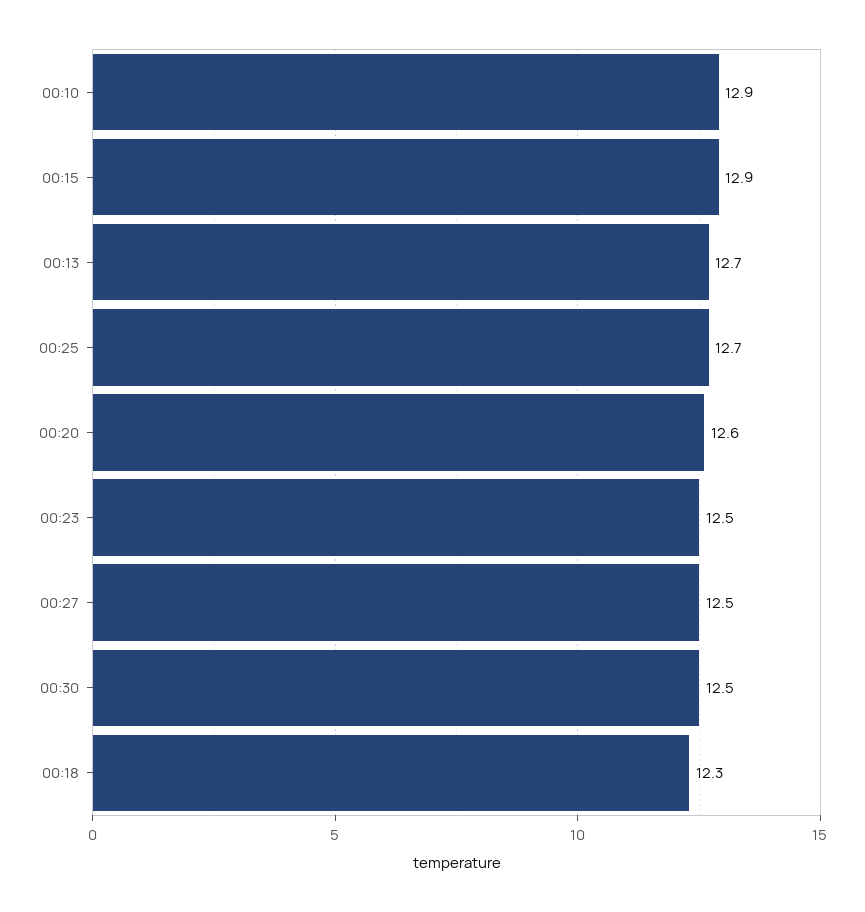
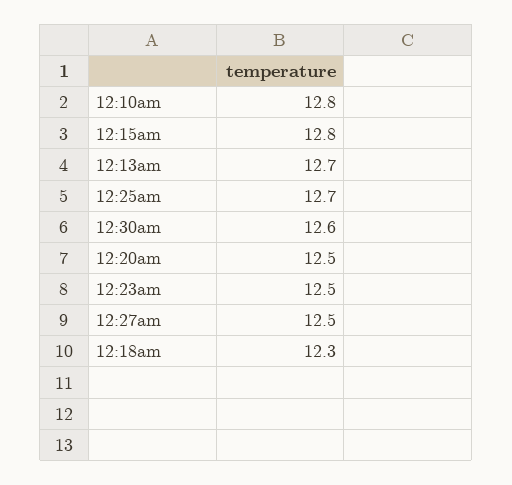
00:10: 12.9 -> 12.8
00:15: 12.9 -> 12.8
00:20: 12.6 -> 12.5
00:30: 12.5 -> 12.6

